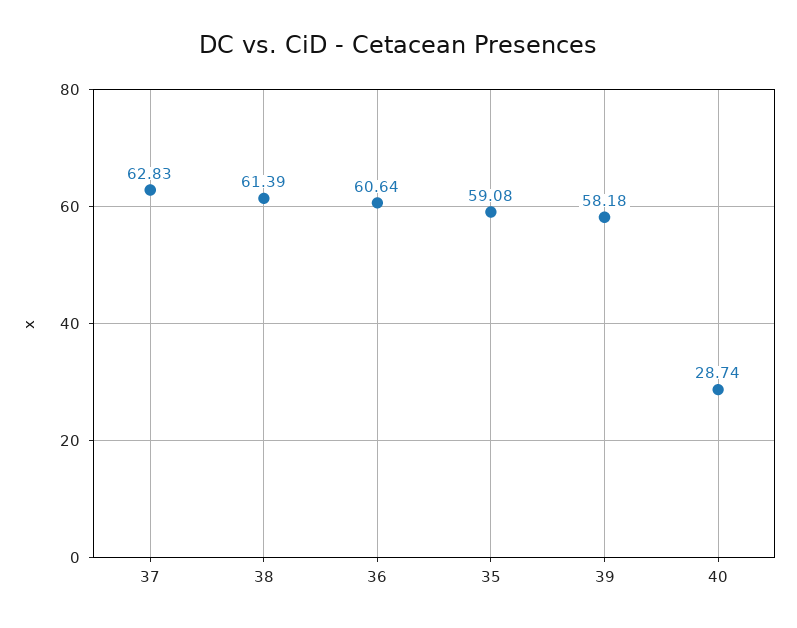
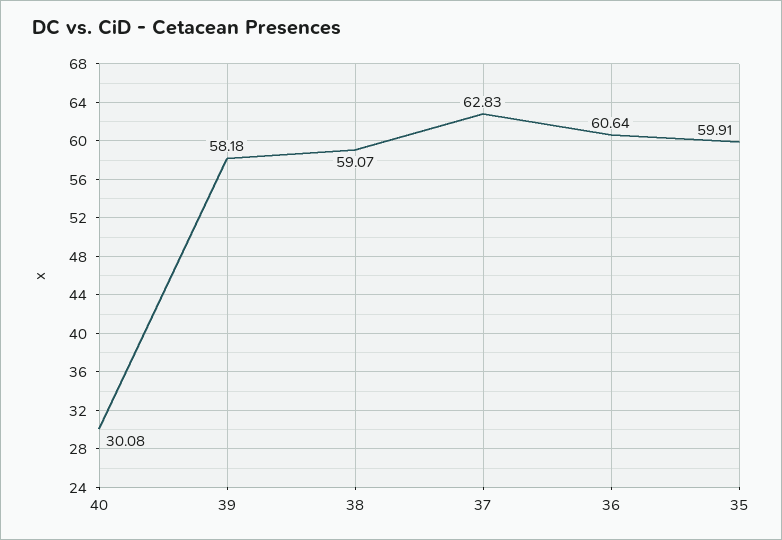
38: 61.39 -> 59.07
35: 59.08 -> 59.91
40: 28.74 -> 30.08

